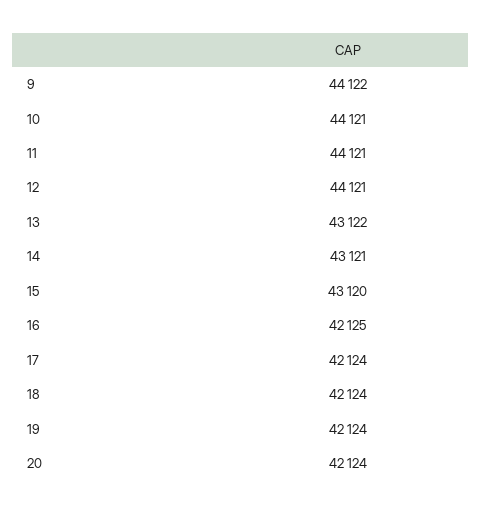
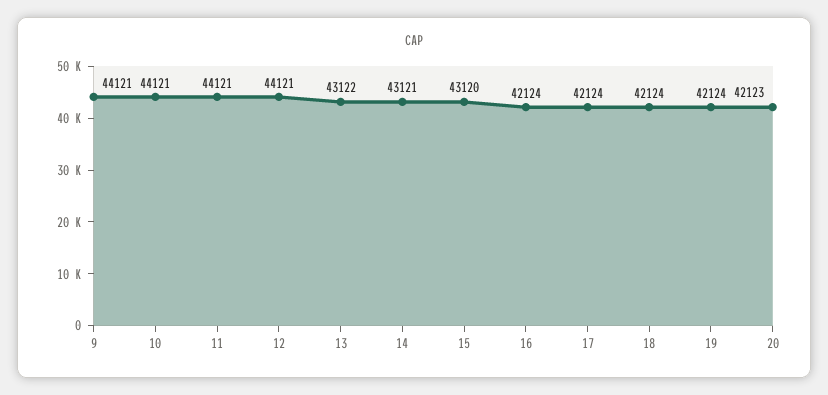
9: 44122 -> 44121
16: 42125 -> 42124
20: 42124 -> 42123

